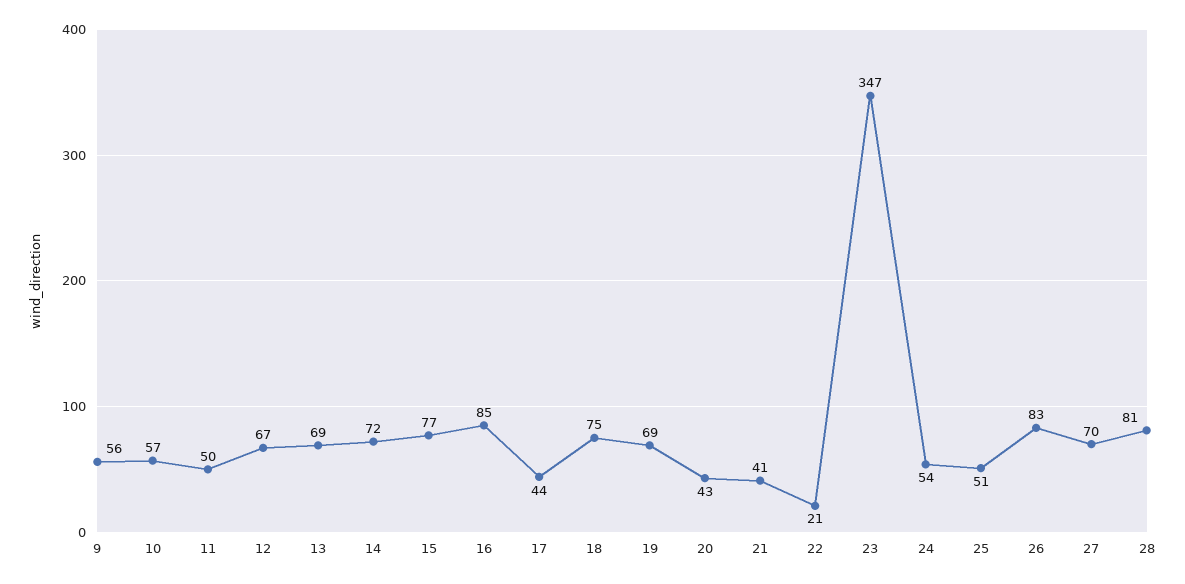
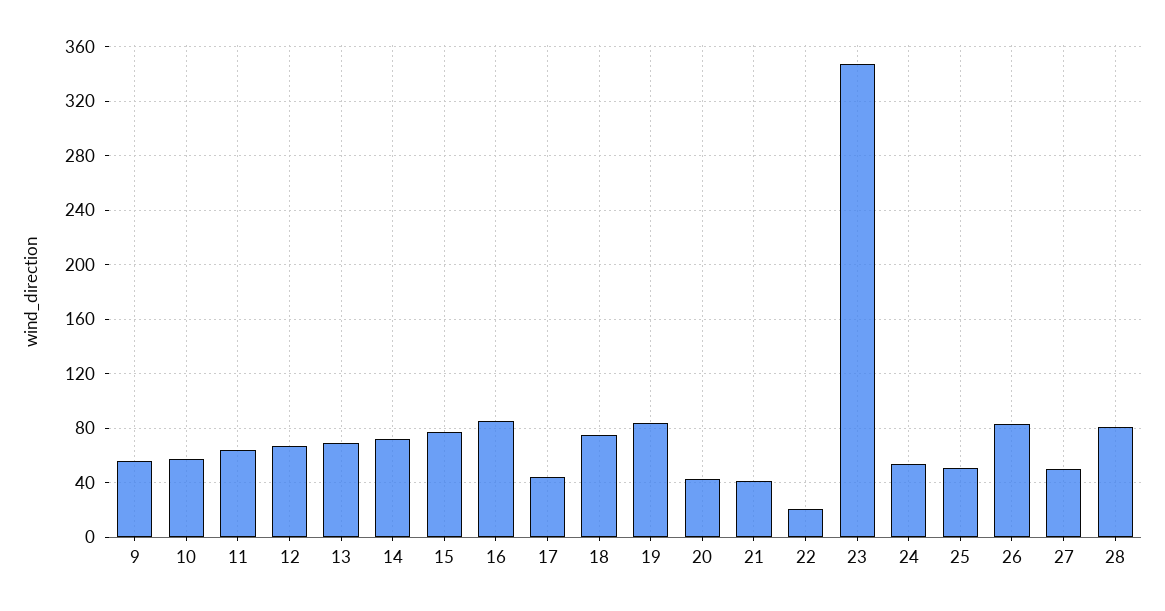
11: 50 -> 65
19: 69 -> 85
27: 70 -> 50

